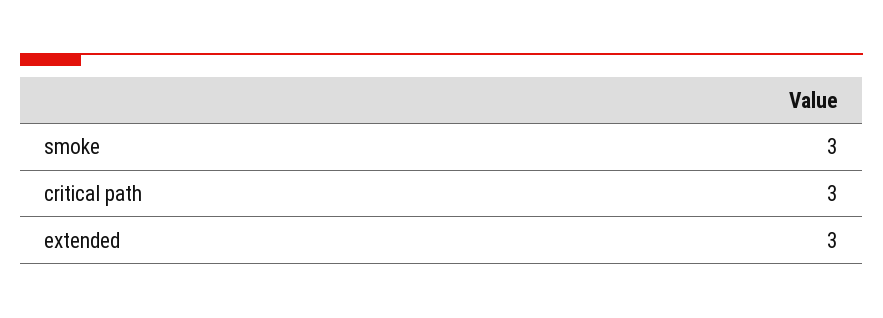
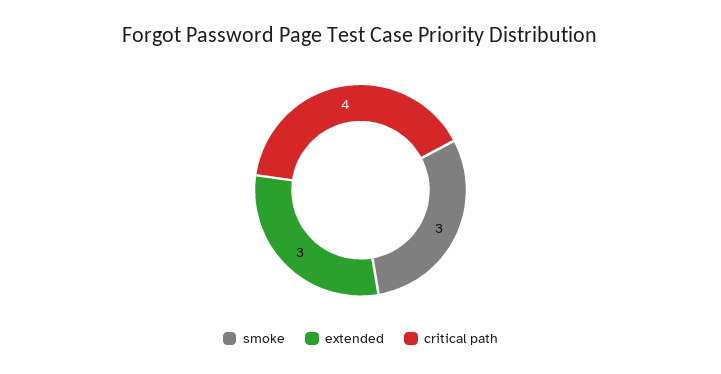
critical path: 3 -> 4

